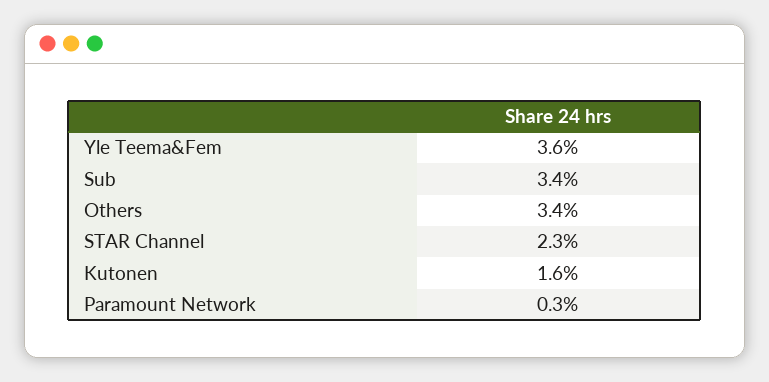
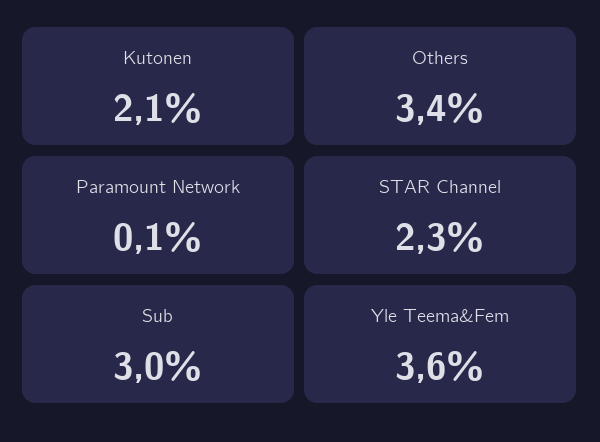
Sub: 3.4 -> 3
Kutonen: 1.6 -> 2.1
Paramount Network: 0.3 -> 0.1

